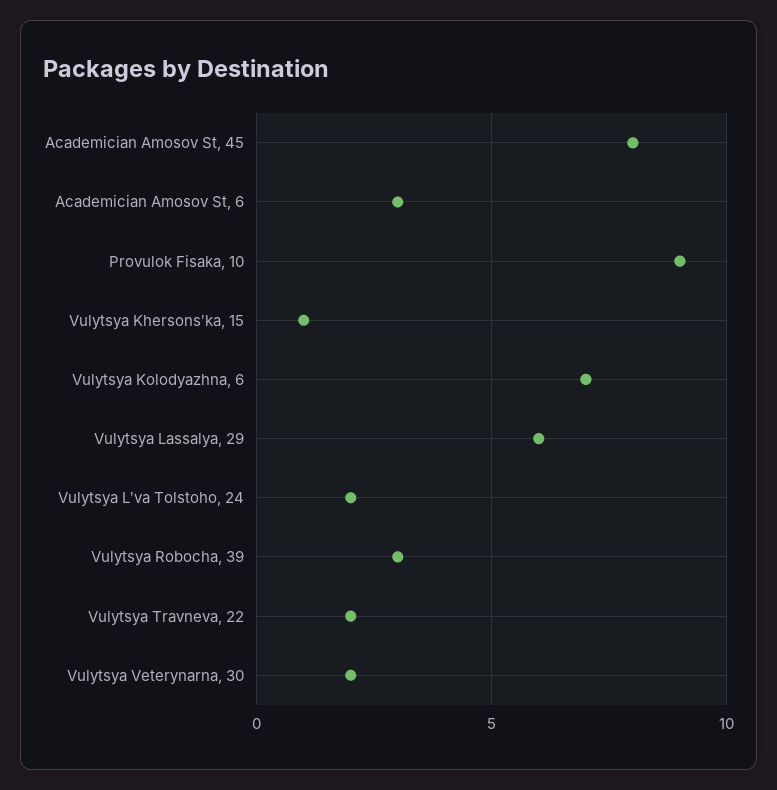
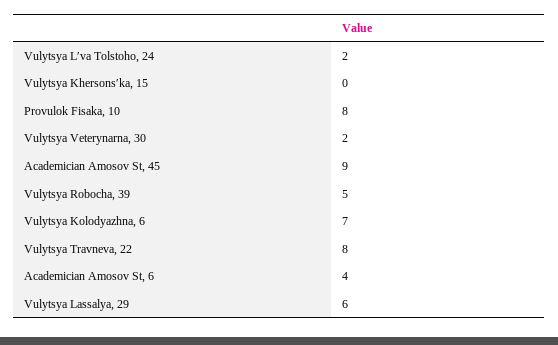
Academician Amosov St, 45: 8 -> 9
Academician Amosov St, 6: 3 -> 4
Provulok Fisaka, 10: 9 -> 8
Vulytsya Khersonsʹka, 15: 1 -> 0
Vulytsya Robocha, 39: 3 -> 5
Vulytsya Travneva, 22: 2 -> 8

